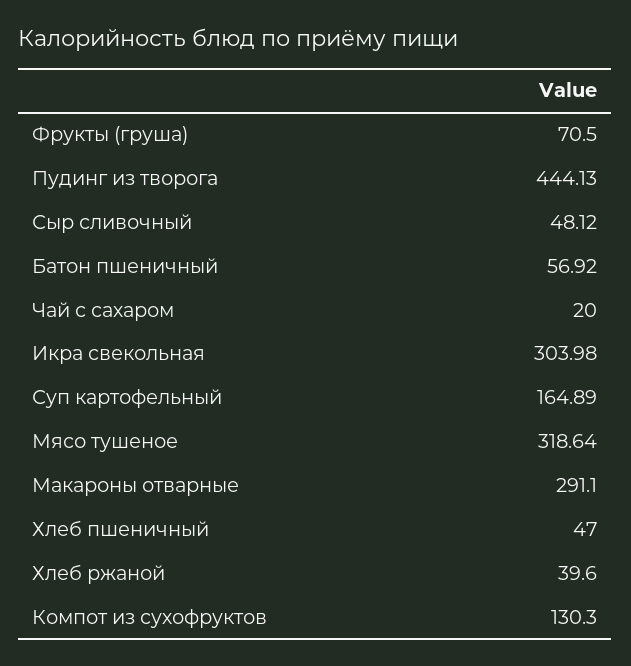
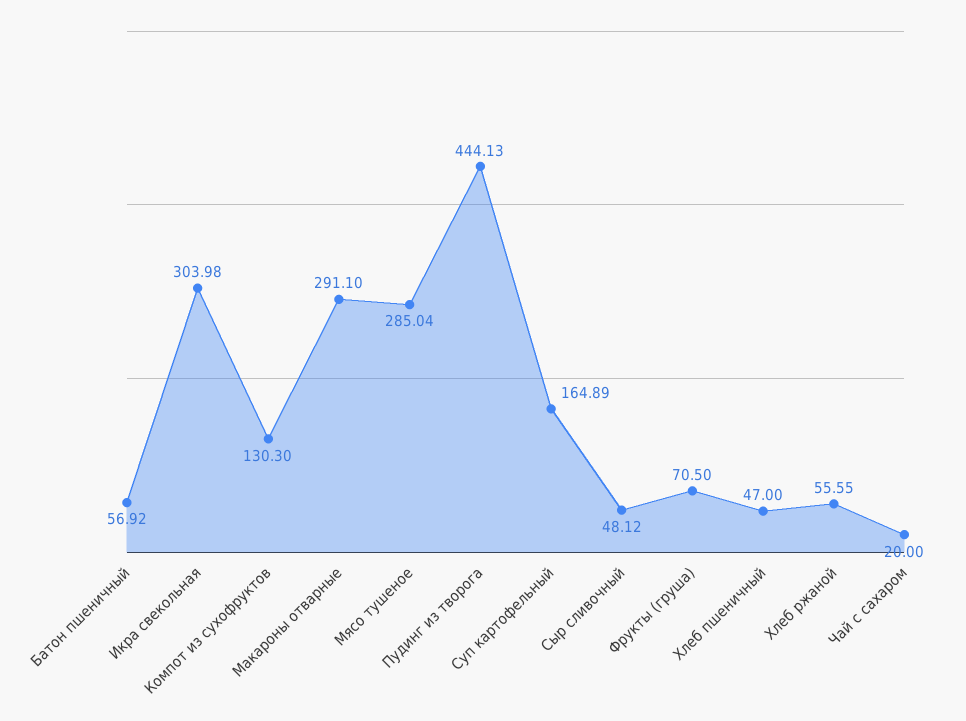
Мясо тушеное: 318.64 -> 285.04
Хлеб ржаной: 39.6 -> 55.55

